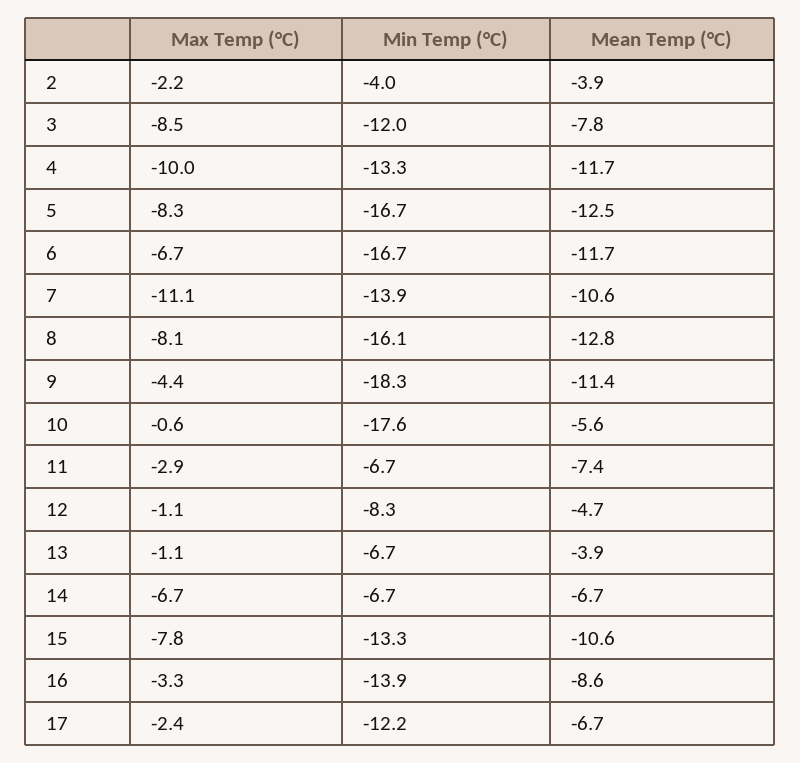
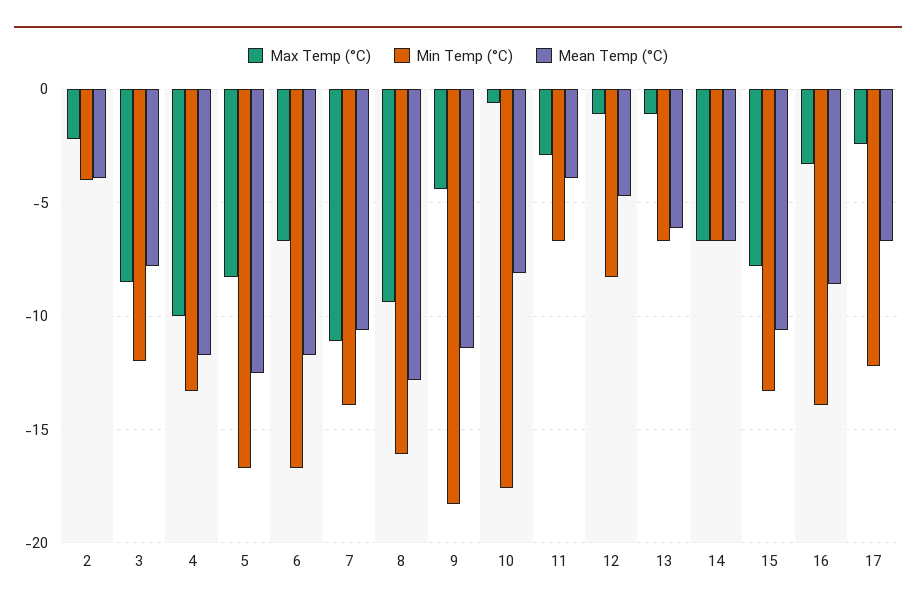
Max Temp (°C), 8: -8.1 -> -9.5
Mean Temp (°C), 10: -5.6 -> -8
Mean Temp (°C), 11: -7.4 -> -4
Mean Temp (°C), 13: -3.9 -> -6

